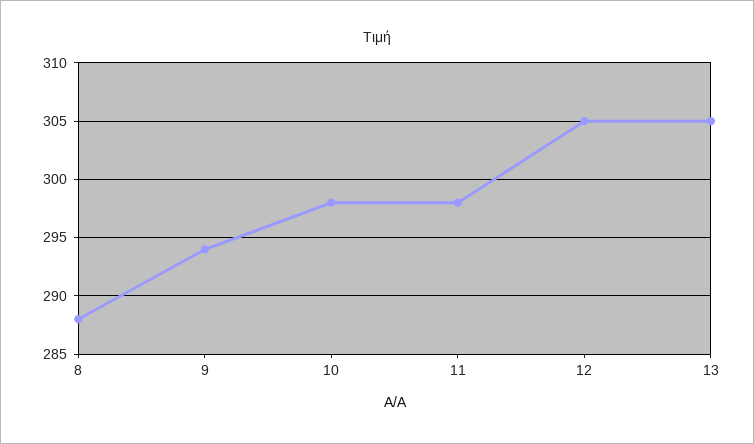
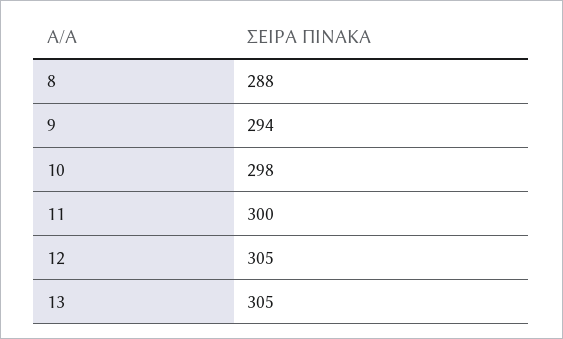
11: 298 -> 300

